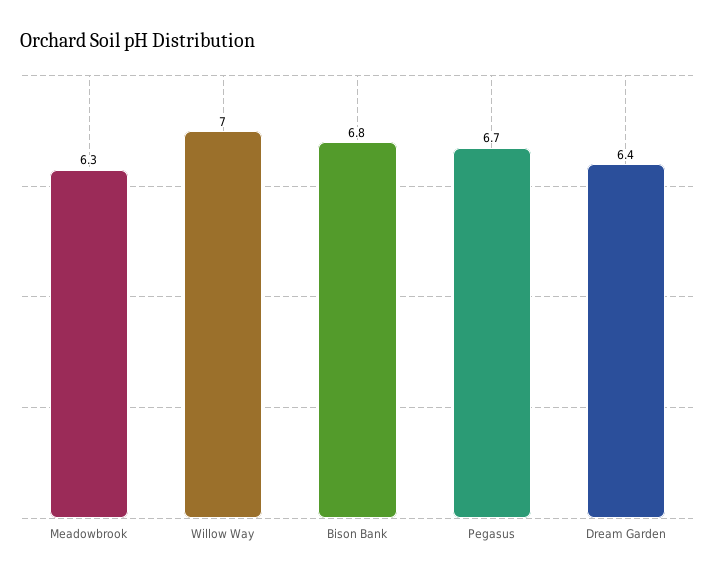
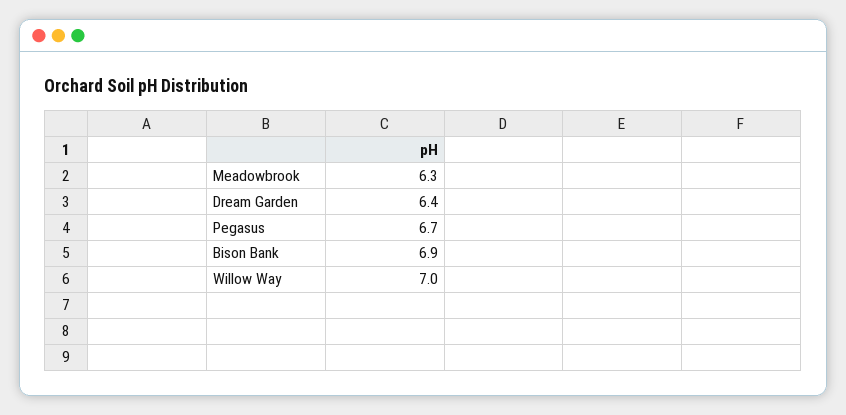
Bison Bank: 6.8 -> 6.9

